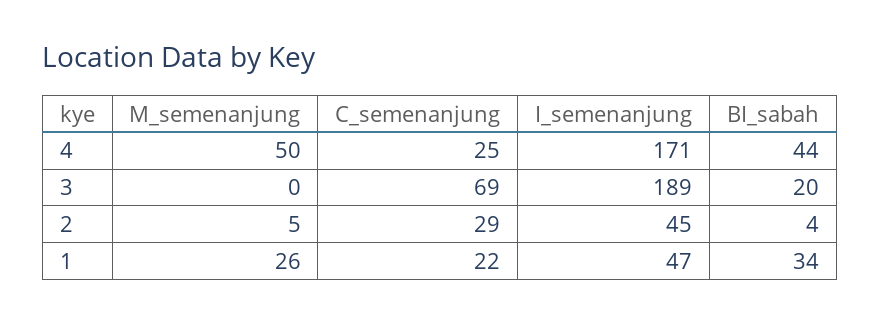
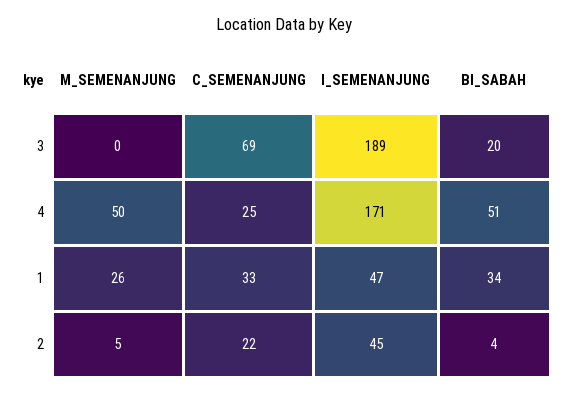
BI_sabah, 4: 44 -> 51
C_semenanjung, 2: 29 -> 22
C_semenanjung, 1: 22 -> 33

